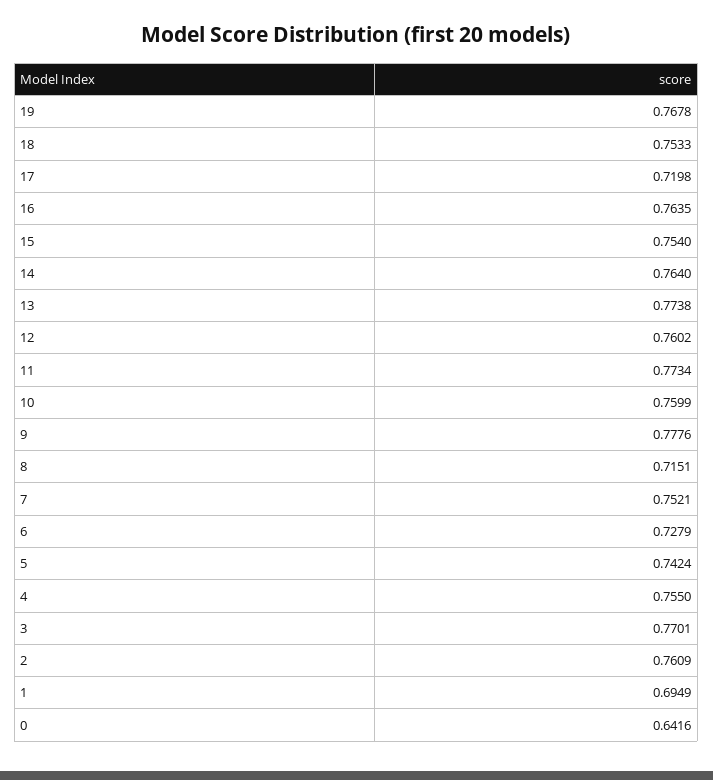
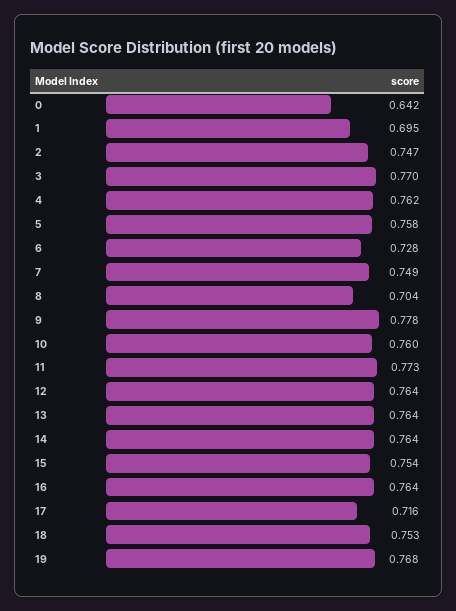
17: 0.7198 -> 0.716
13: 0.7738 -> 0.764
12: 0.7602 -> 0.764
8: 0.7151 -> 0.704
7: 0.7521 -> 0.749
5: 0.7424 -> 0.758
4: 0.755 -> 0.762
2: 0.7609 -> 0.747

